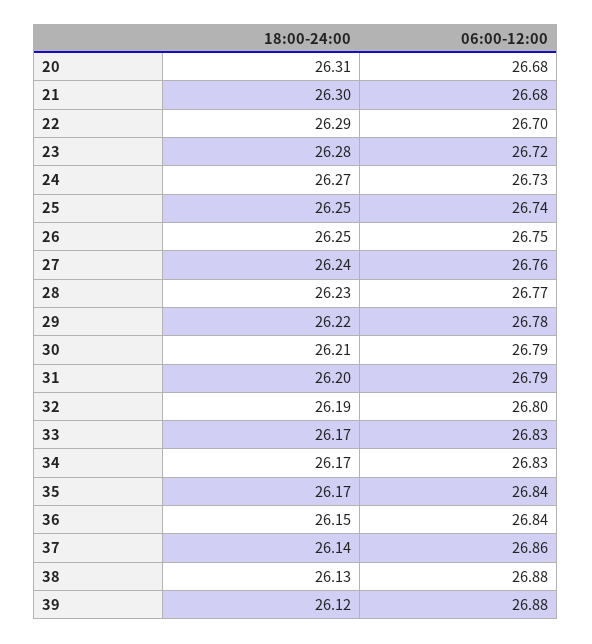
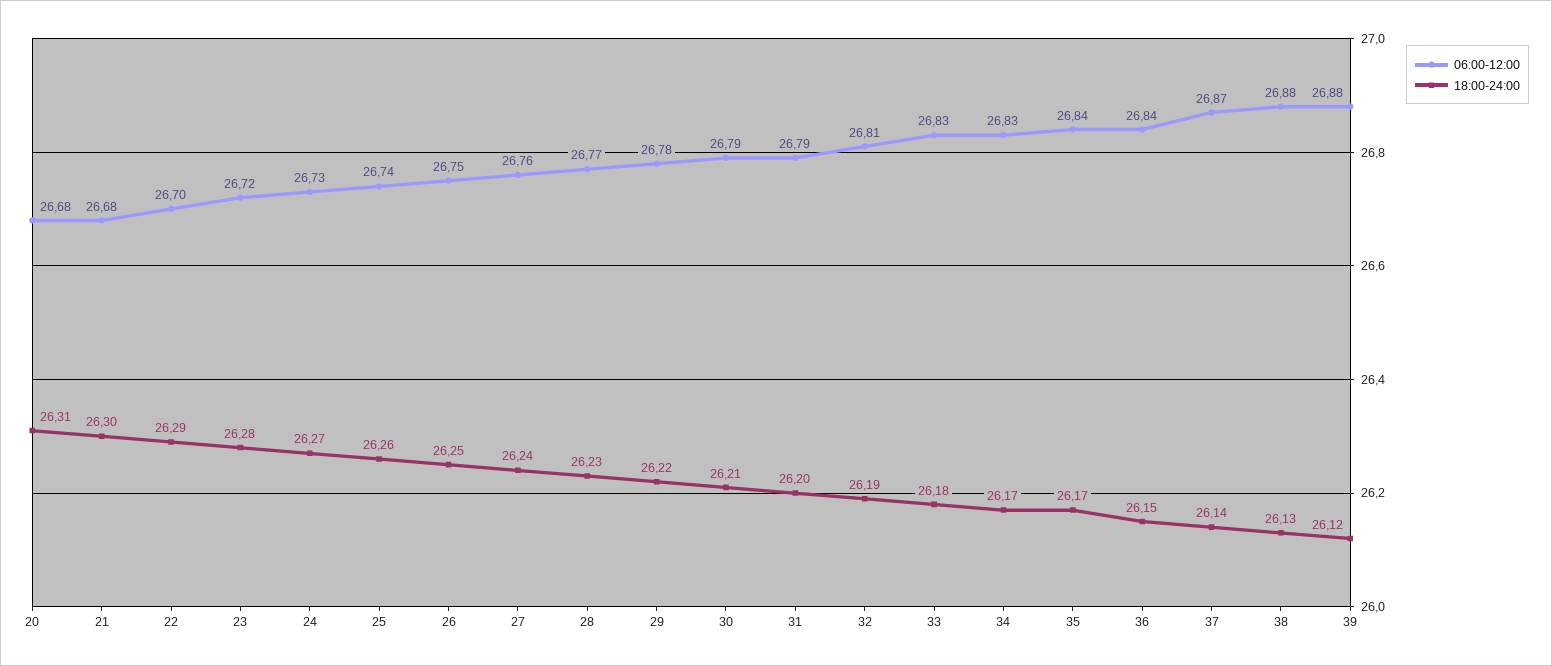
18:00-24:00, 25: 26.25 -> 26.26
06:00-12:00, 32: 26.8 -> 26.81
18:00-24:00, 33: 26.17 -> 26.18
06:00-12:00, 37: 26.86 -> 26.87

